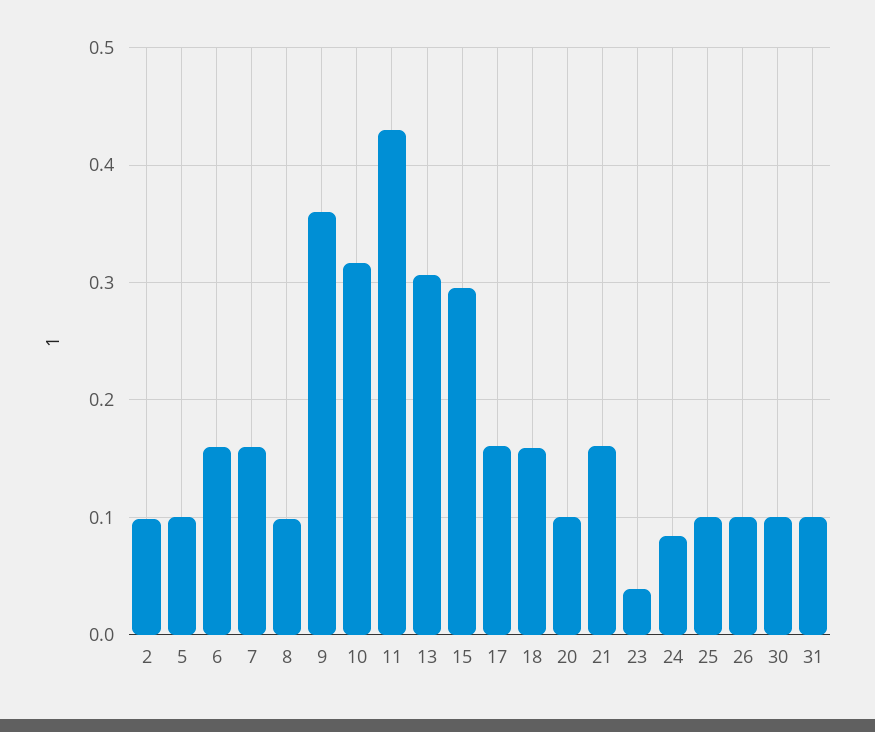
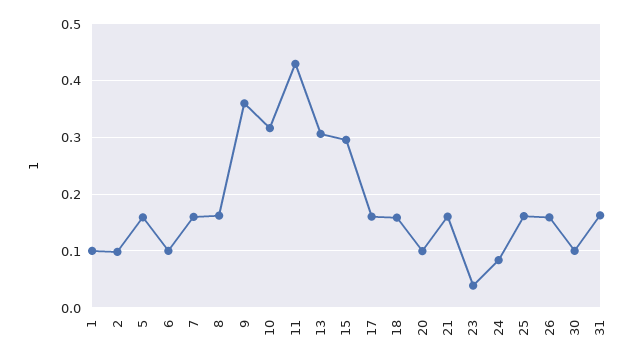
5: 0.1 -> 0.16
6: 0.16 -> 0.1
8: 0.1 -> 0.16
25: 0.1 -> 0.16
26: 0.1 -> 0.16
31: 0.1 -> 0.16
1: none -> 0.1

